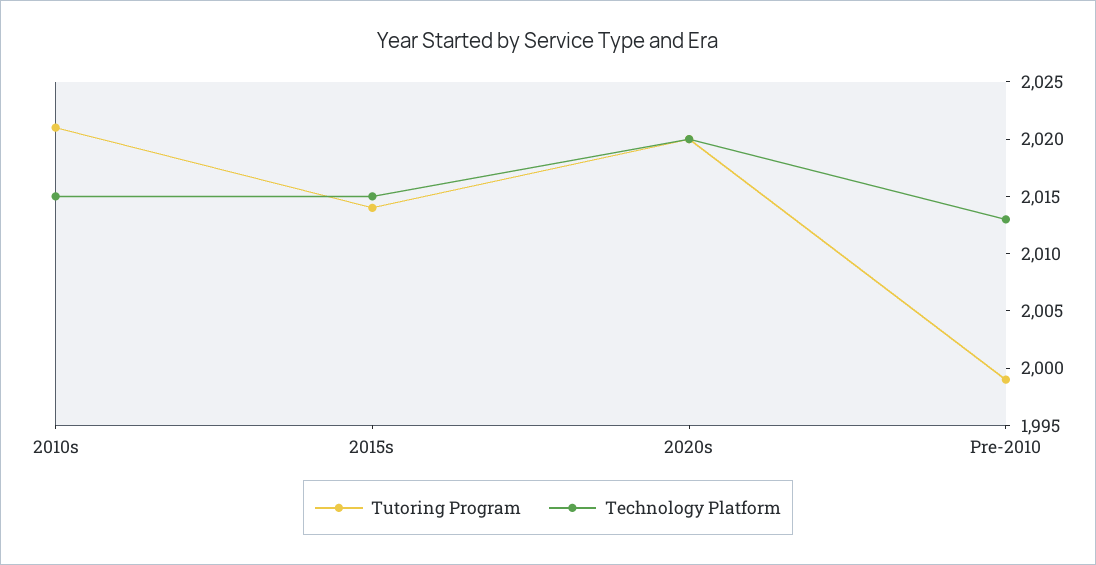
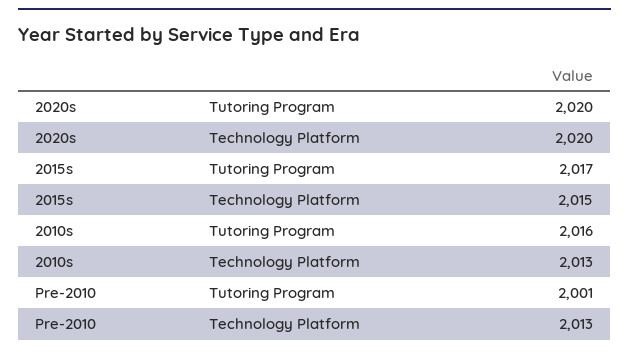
Tutoring Program, 2010s: 2021 -> 2016
Technology Platform, 2010s: 2015 -> 2013
Tutoring Program, 2015s: 2014 -> 2017
Tutoring Program, Pre-2010: 1999 -> 2001

